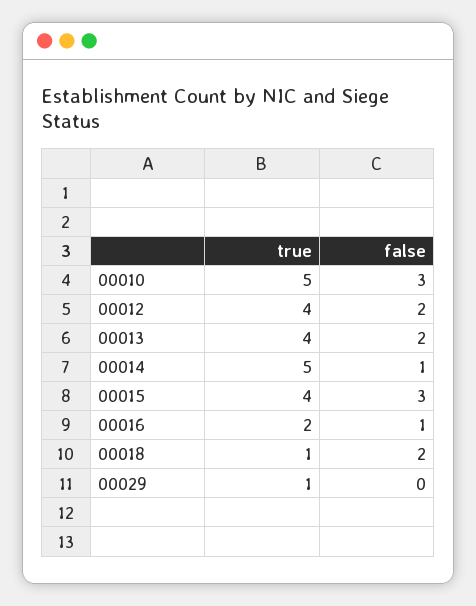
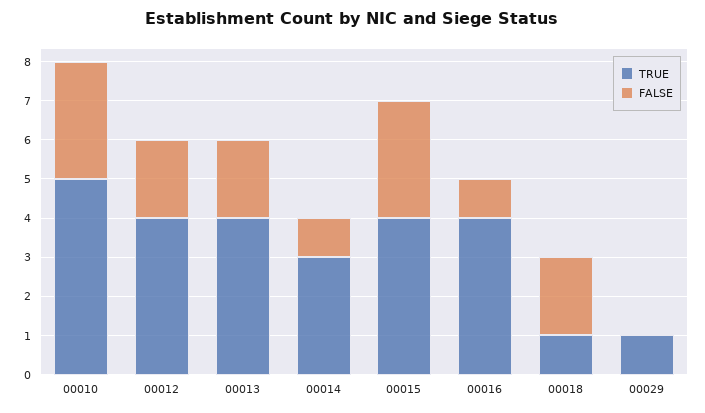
true, 00014: 5 -> 3
true, 00016: 2 -> 4

